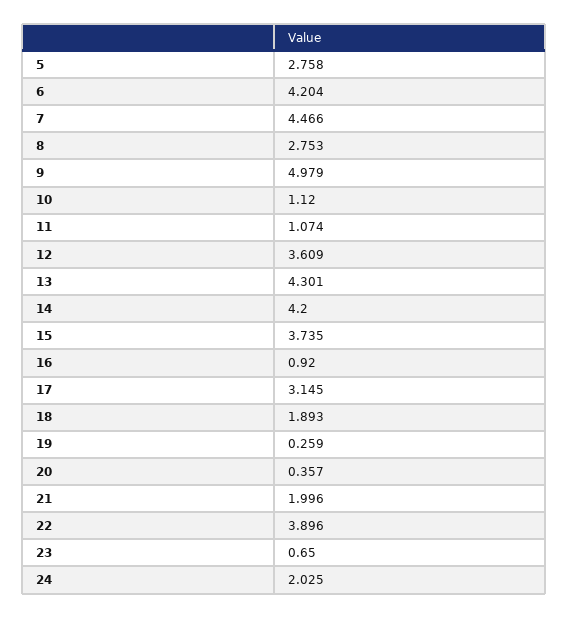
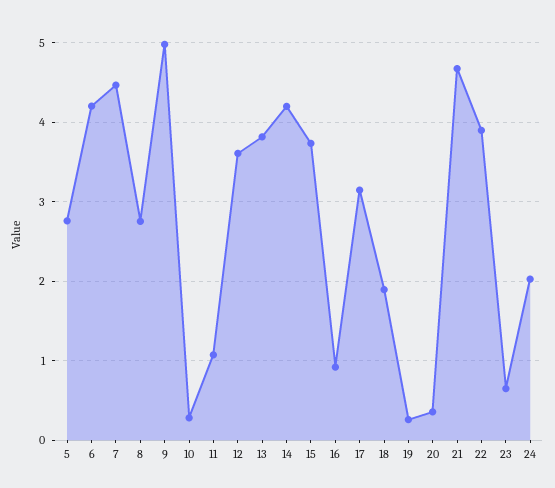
10: 1.12 -> 0.3
13: 4.301 -> 3.8
21: 1.996 -> 4.7

